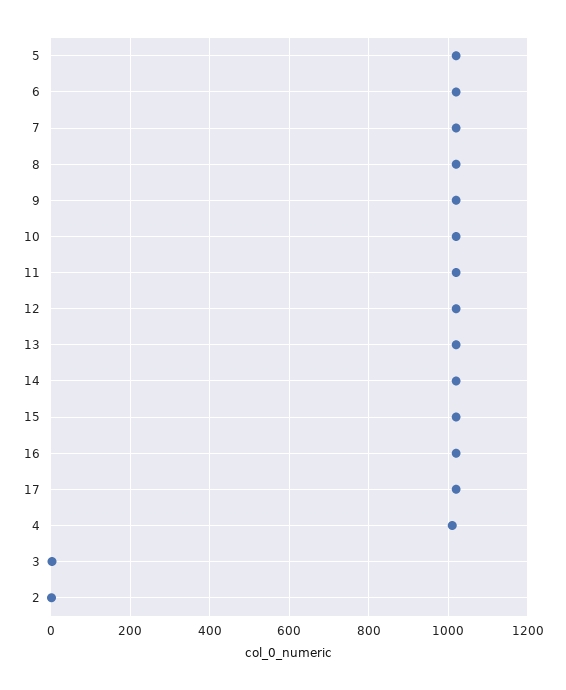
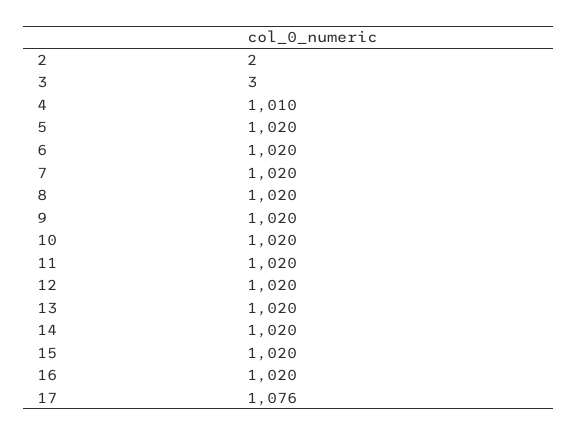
17: 1020 -> 1076

